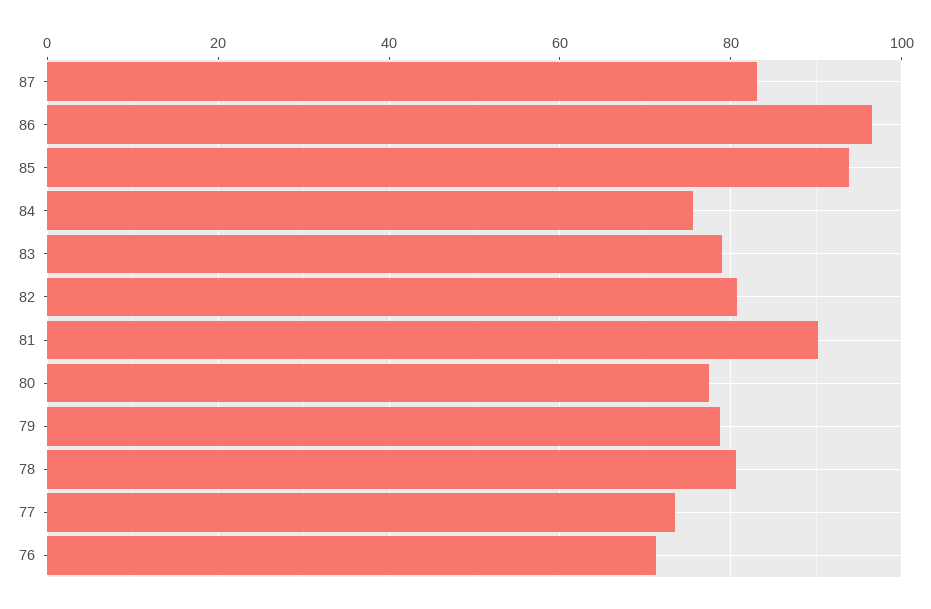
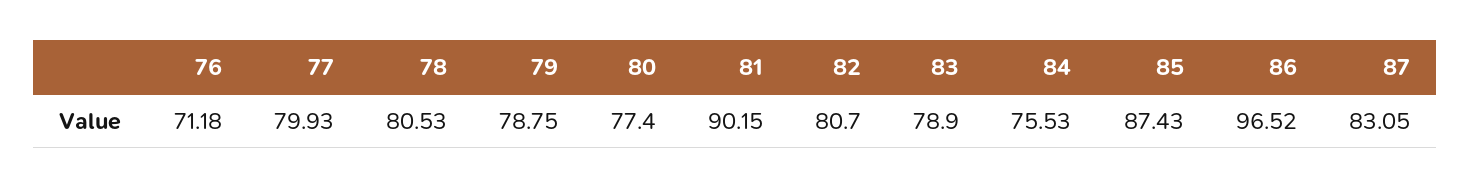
85: 94 -> 87.43
77: 74 -> 79.93

